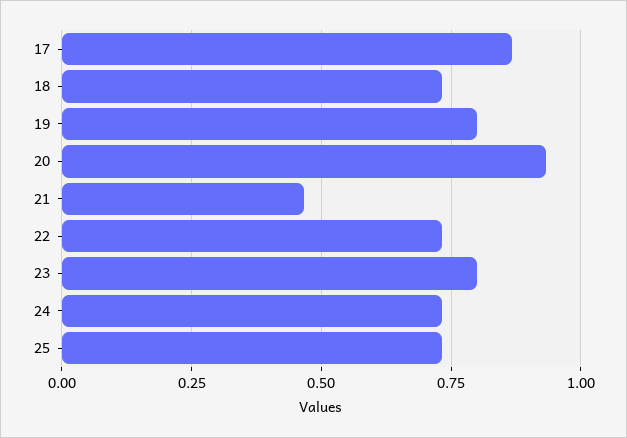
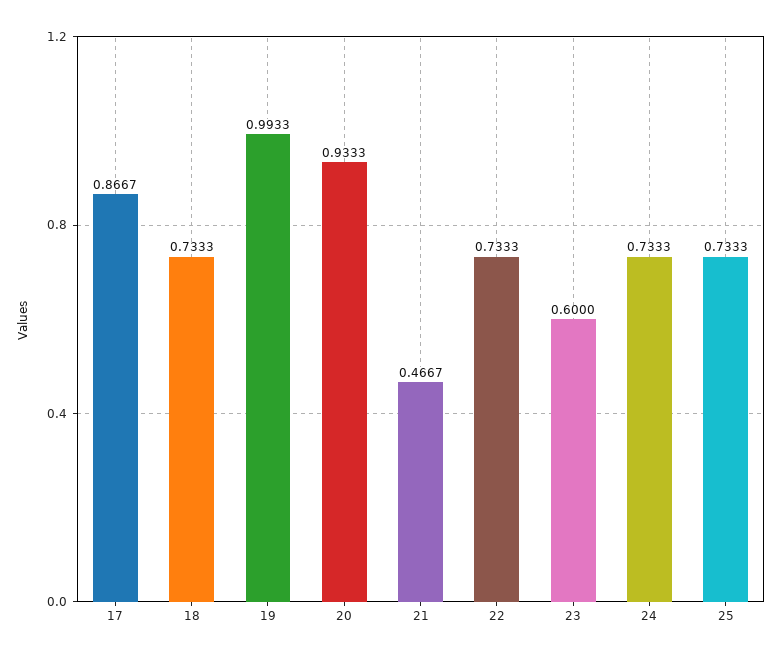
19: 0.8 -> 0.9933
23: 0.8 -> 0.6

